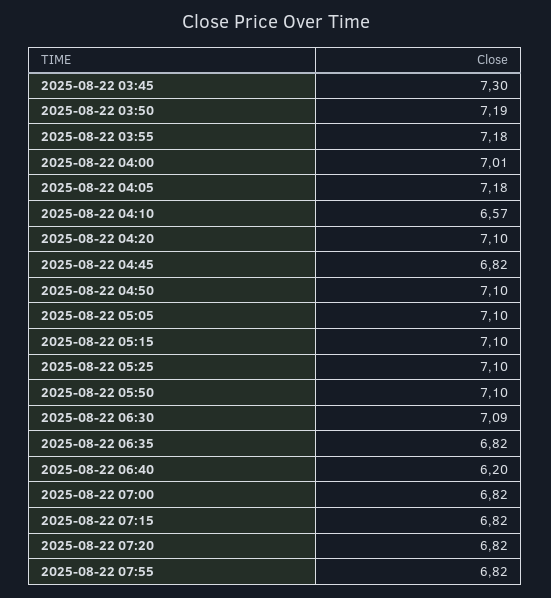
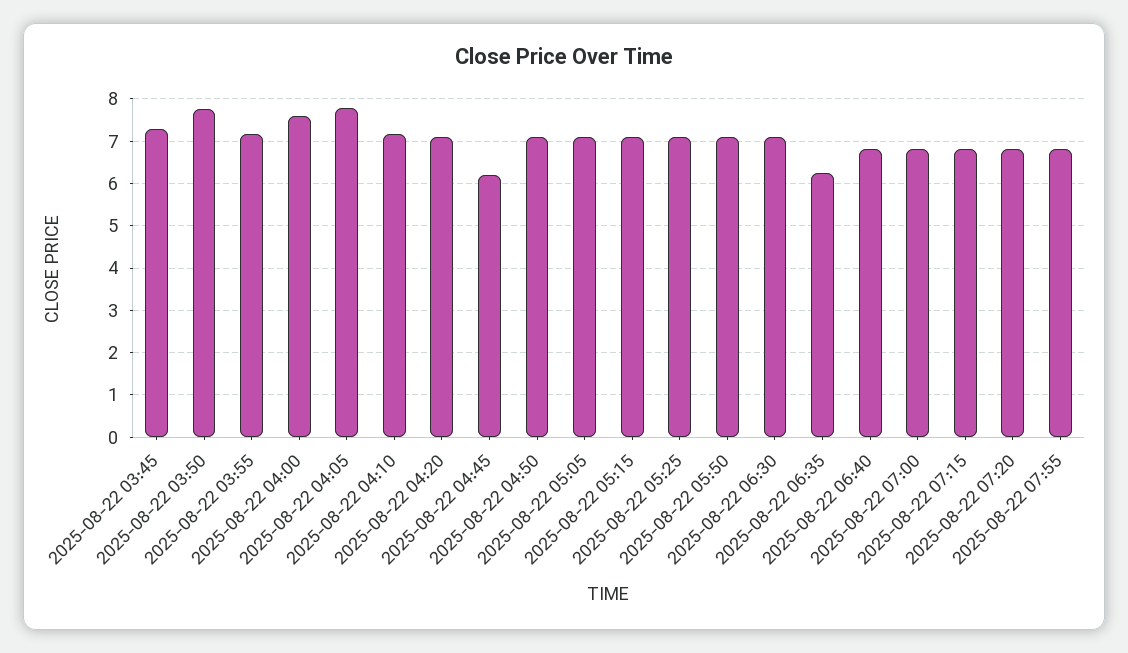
2025-08-22 03:50: 7.19 -> 7.8
2025-08-22 04:00: 7.01 -> 7.6
2025-08-22 04:05: 7.18 -> 7.8
2025-08-22 04:10: 6.57 -> 7.2
2025-08-22 04:45: 6.82 -> 6.2
2025-08-22 06:35: 6.82 -> 6.2
2025-08-22 06:40: 6.2 -> 6.8

